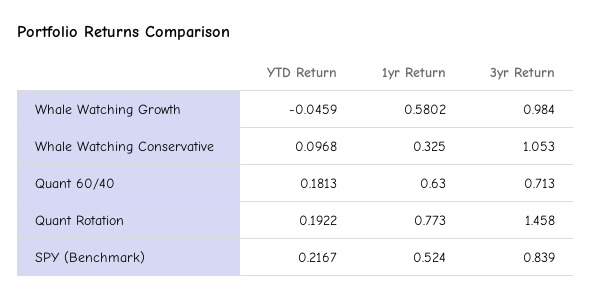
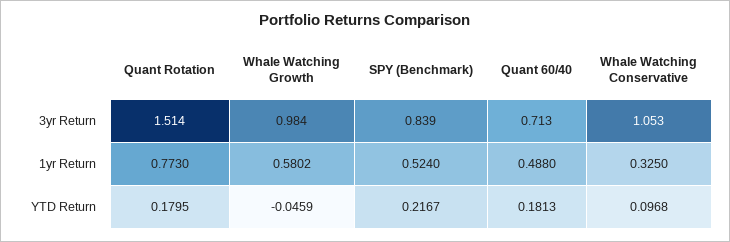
1yr Return, Quant 60/40: 0.63 -> 0.488
YTD Return, Quant Rotation: 0.1922 -> 0.1795
3yr Return, Quant Rotation: 1.458 -> 1.514

